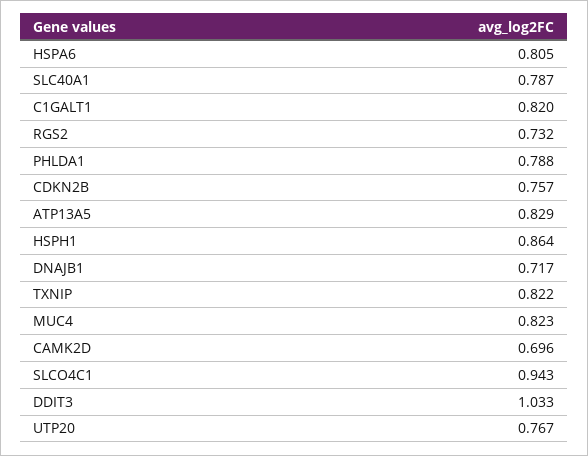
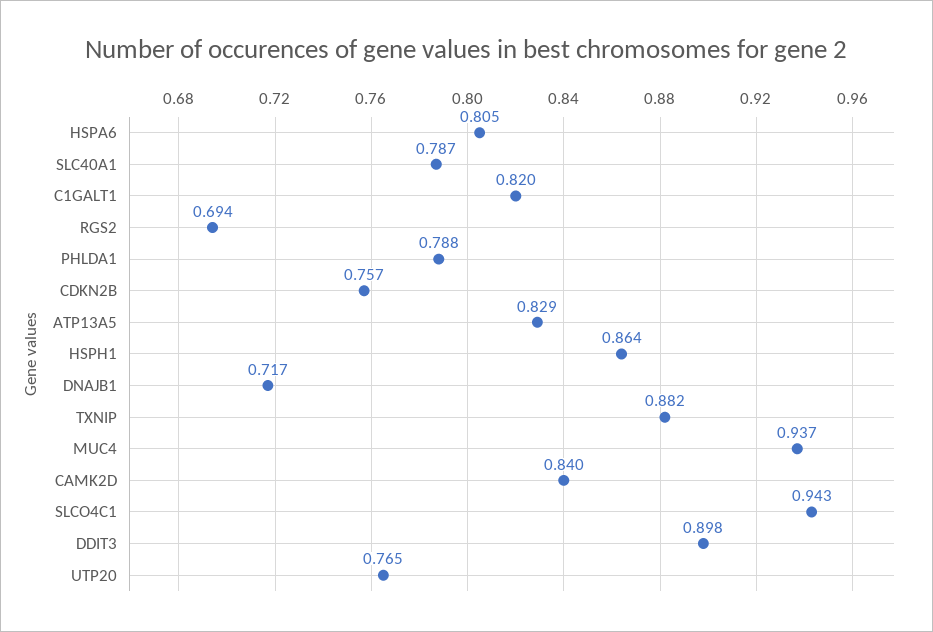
RGS2: 0.732 -> 0.694
TXNIP: 0.822 -> 0.882
MUC4: 0.823 -> 0.937
CAMK2D: 0.696 -> 0.84
DDIT3: 1.033 -> 0.898
UTP20: 0.767 -> 0.765

